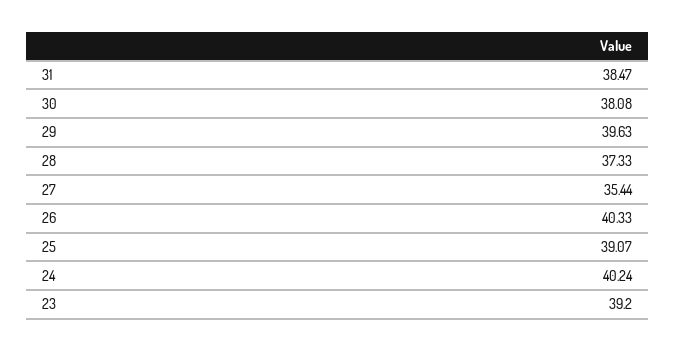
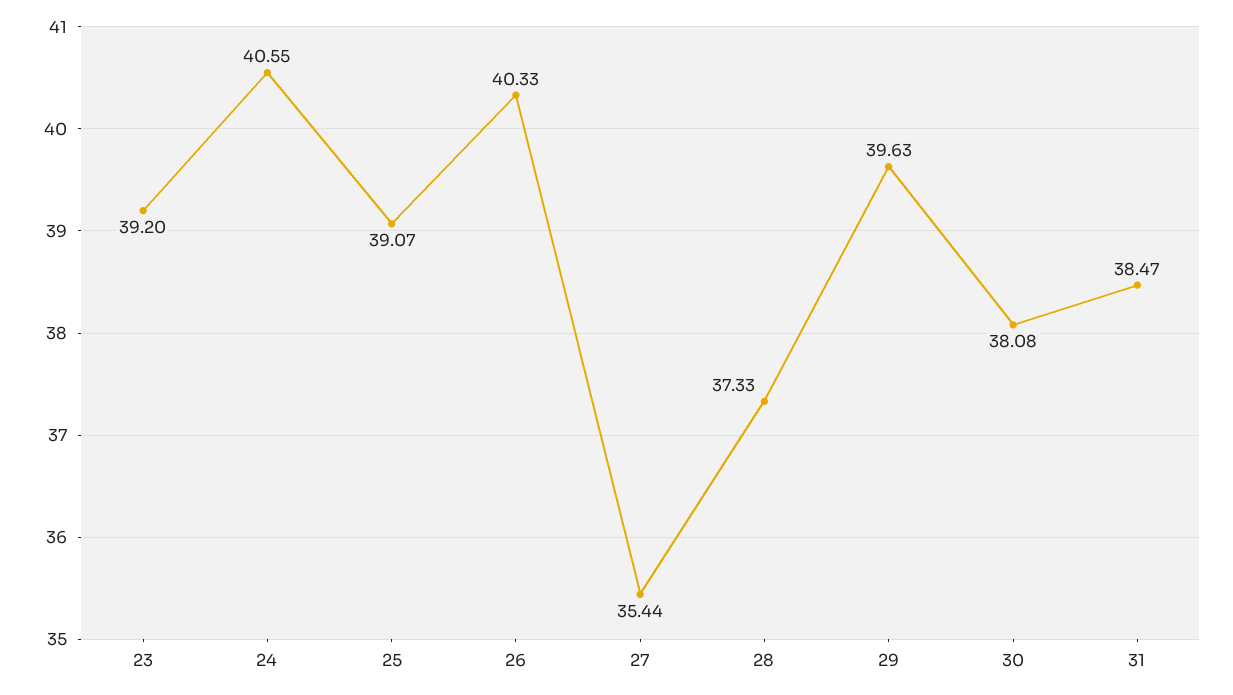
24: 40.24 -> 40.55

